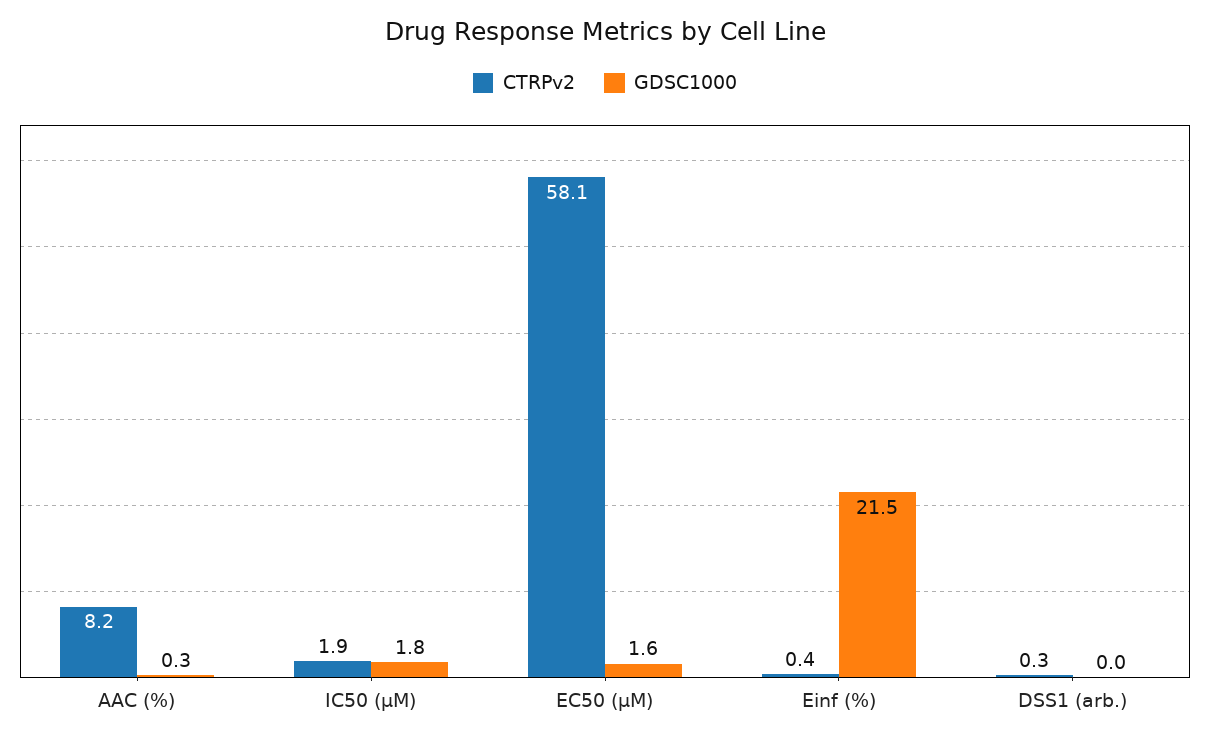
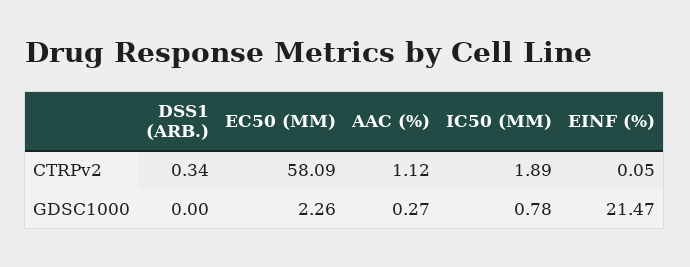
CTRPv2, AAC (%): 8.2 -> 1.12
GDSC1000, IC50 (µM): 1.8 -> 0.78
GDSC1000, EC50 (µM): 1.6 -> 2.26
CTRPv2, Einf (%): 0.4 -> 0.05

